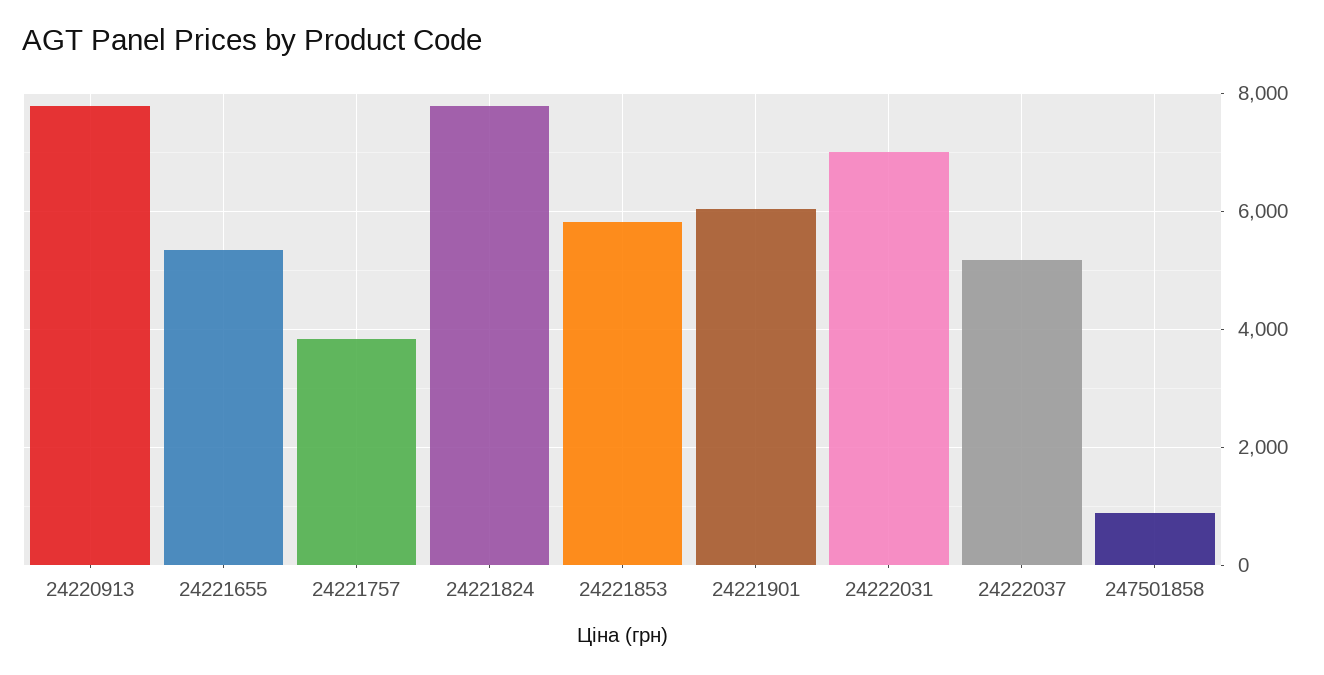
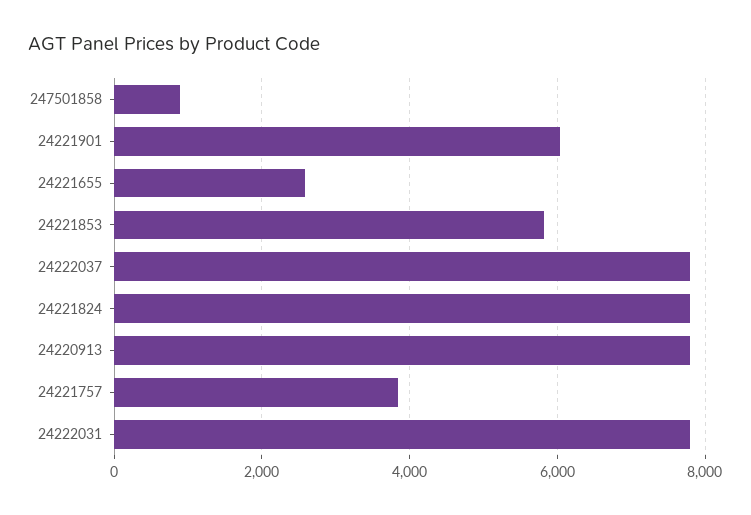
24221655: 5400 -> 2600
24222031: 7000 -> 7800
24222037: 5200 -> 7800

